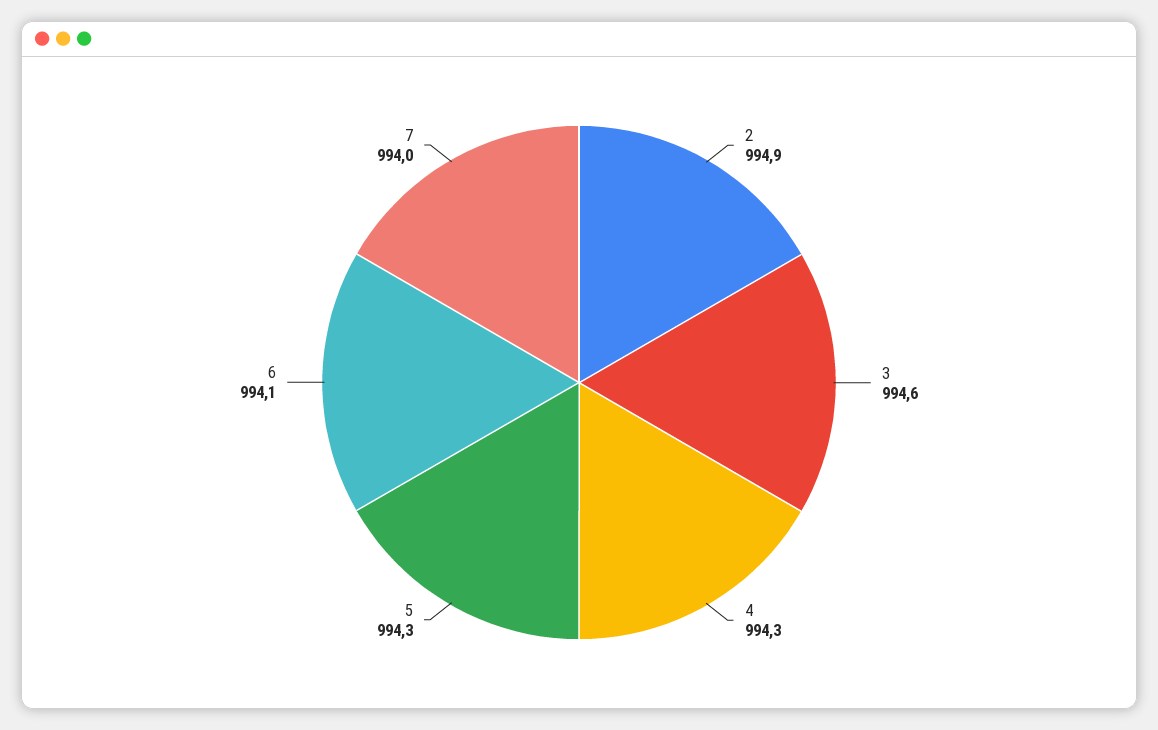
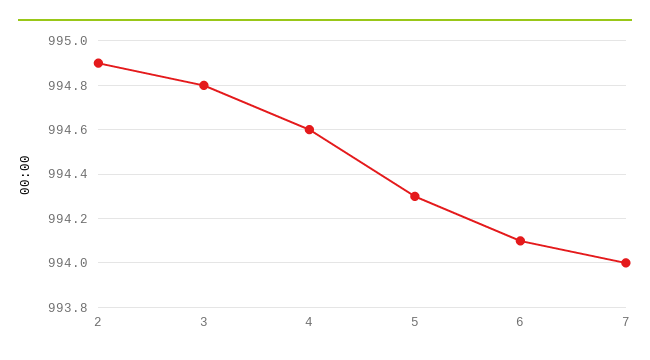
3: 994.6 -> 994.8
4: 994.3 -> 994.6

